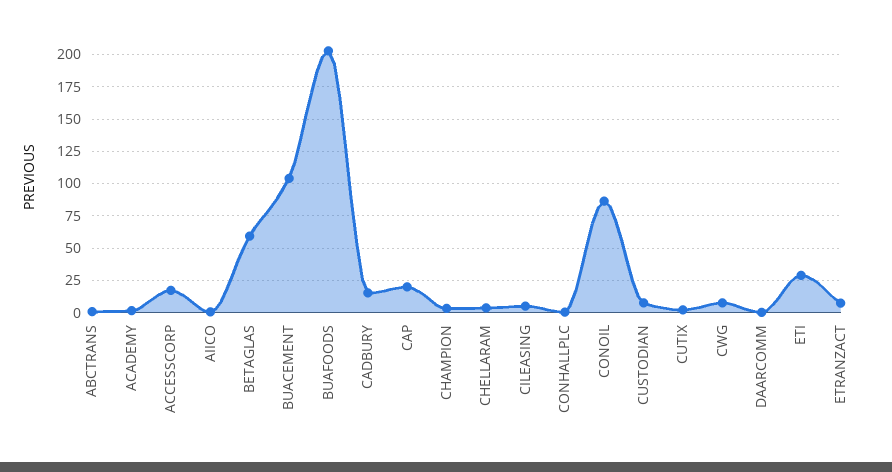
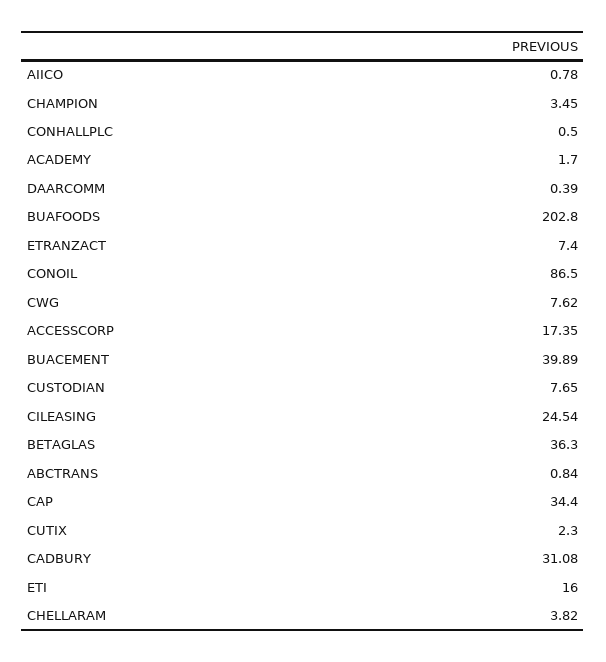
BETAGLAS: 60 -> 36.3
BUACEMENT: 105 -> 39.89
CADBURY: 15 -> 31.08
CAP: 20 -> 34.4
CILEASING: 5 -> 24.54
ETI: 30 -> 16

